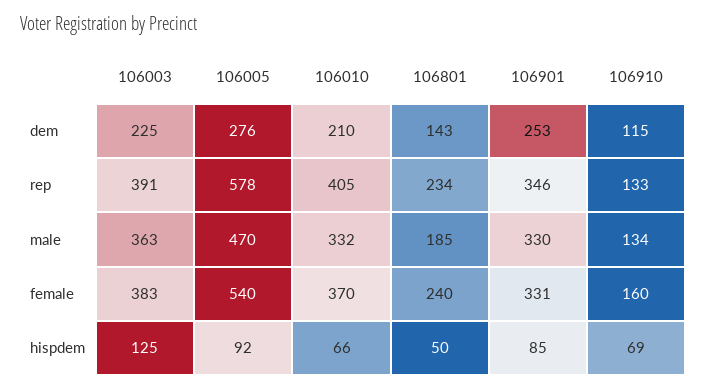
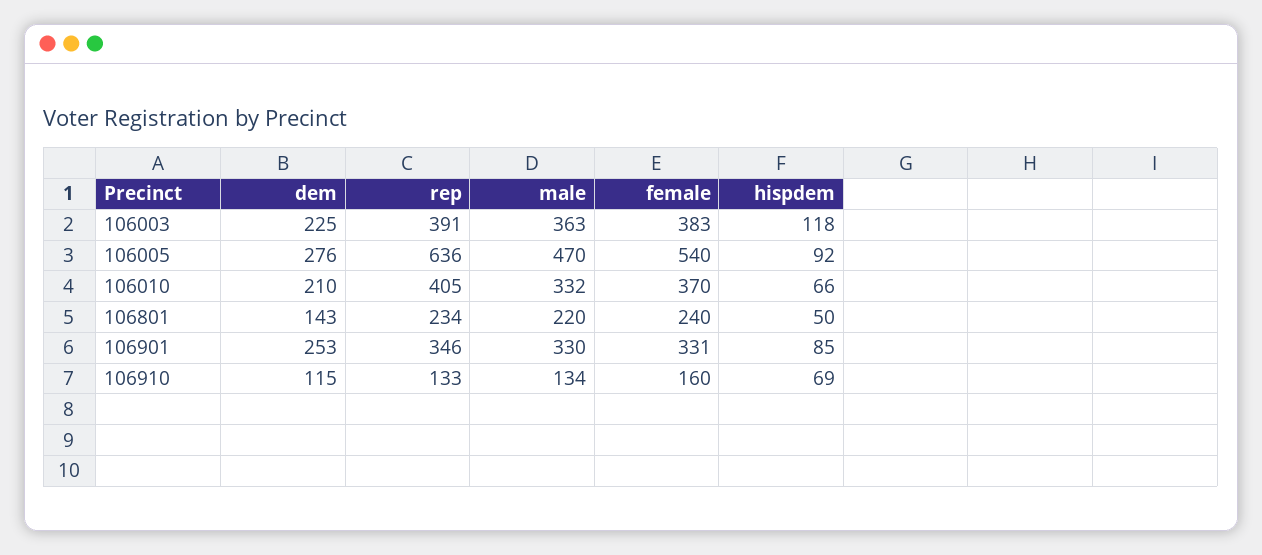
106005, rep: 578 -> 636
106801, male: 185 -> 220
106003, hispdem: 125 -> 118

